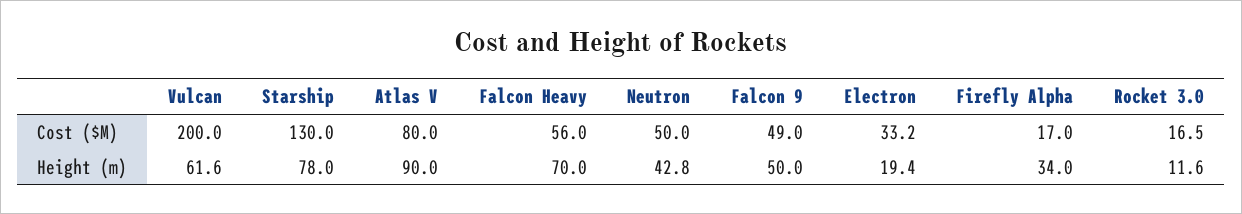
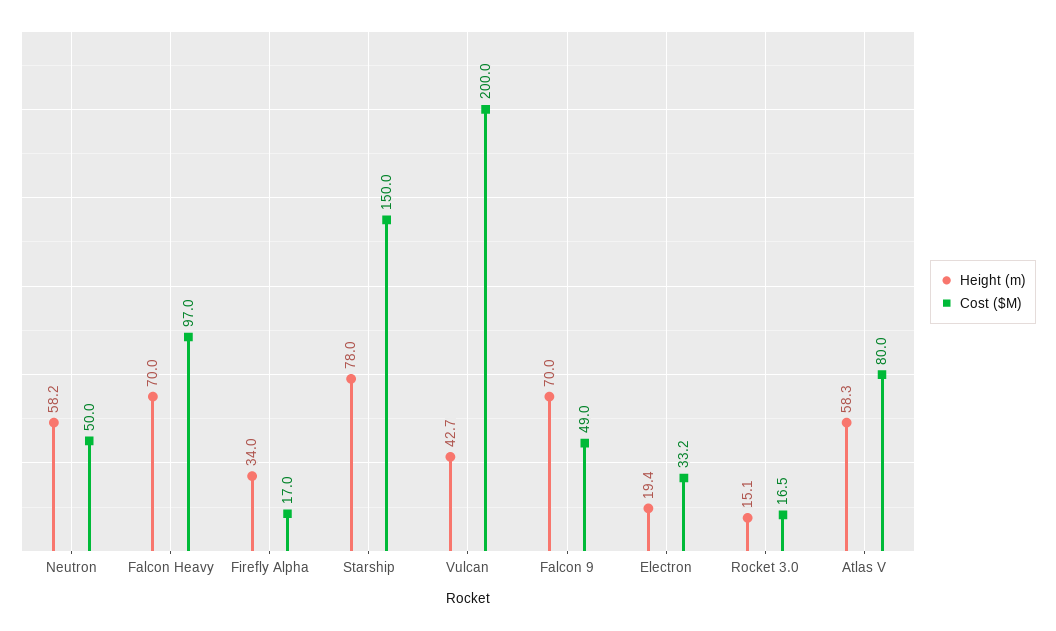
Cost ($M), Starship: 130 -> 150
Cost ($M), Falcon Heavy: 56 -> 97
Height (m), Vulcan: 61.6 -> 42.7
Height (m), Atlas V: 90 -> 58.3
Height (m), Neutron: 42.8 -> 58.2
Height (m), Falcon 9: 50 -> 70
Height (m), Rocket 3.0: 11.6 -> 15.1

